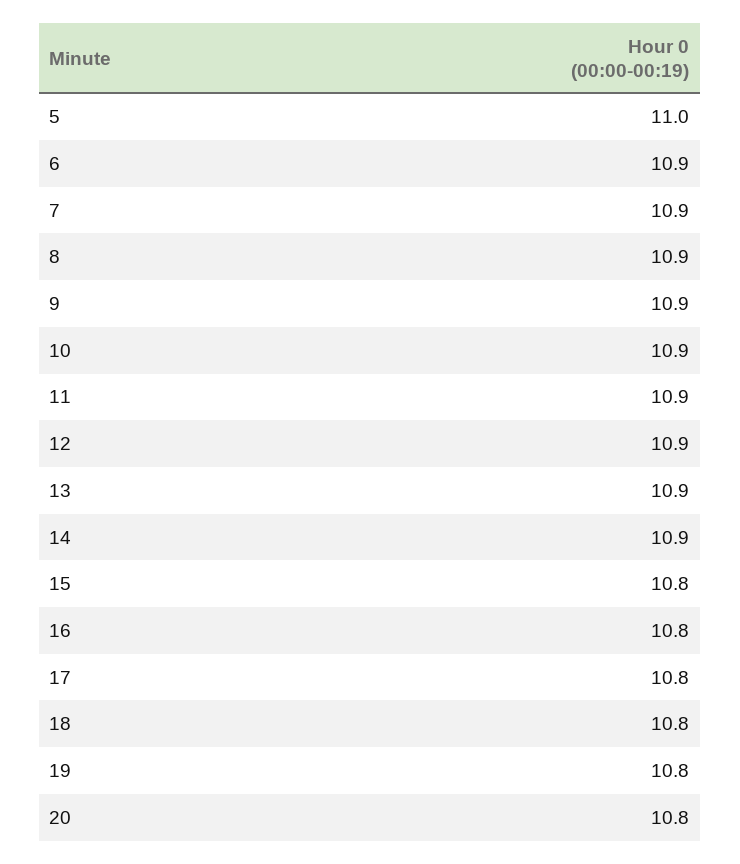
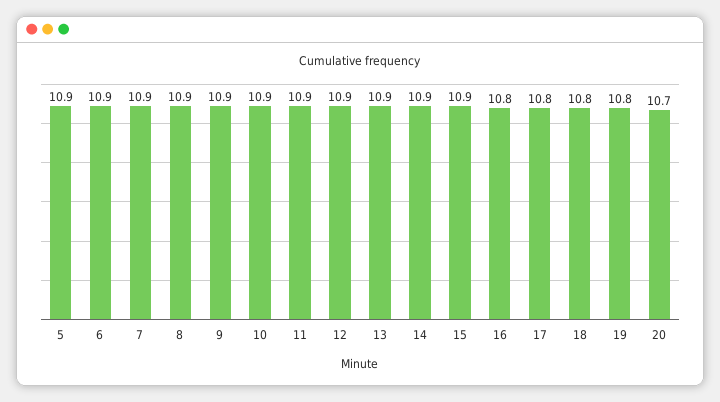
5: 11 -> 10.9
15: 10.8 -> 10.9
20: 10.8 -> 10.7

